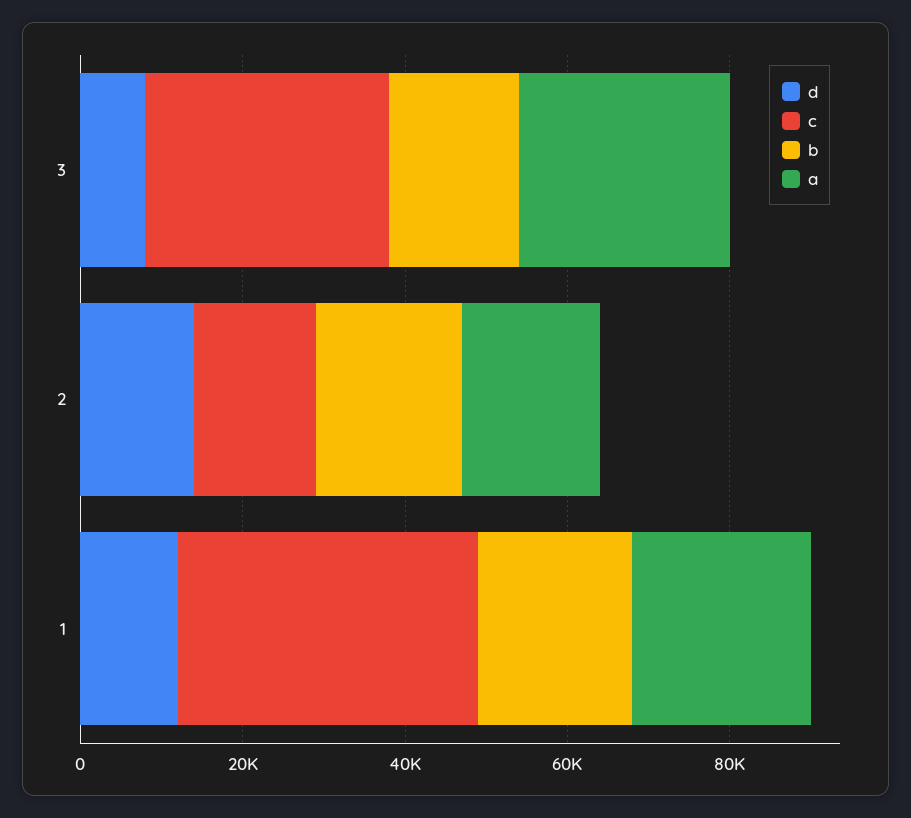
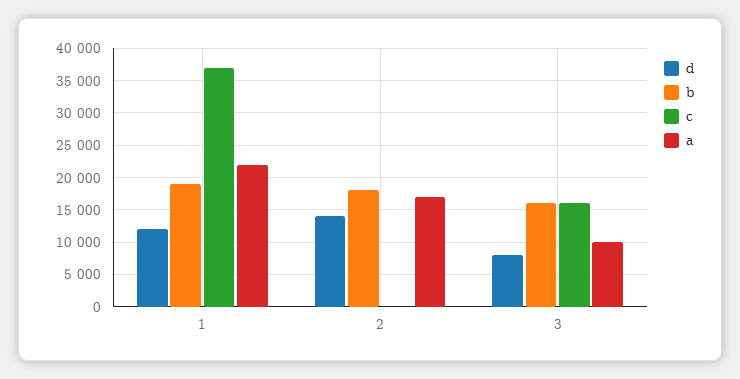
c, 3: 30000 -> 16000
a, 3: 25000 -> 10000
c, 2: 15000 -> 0

